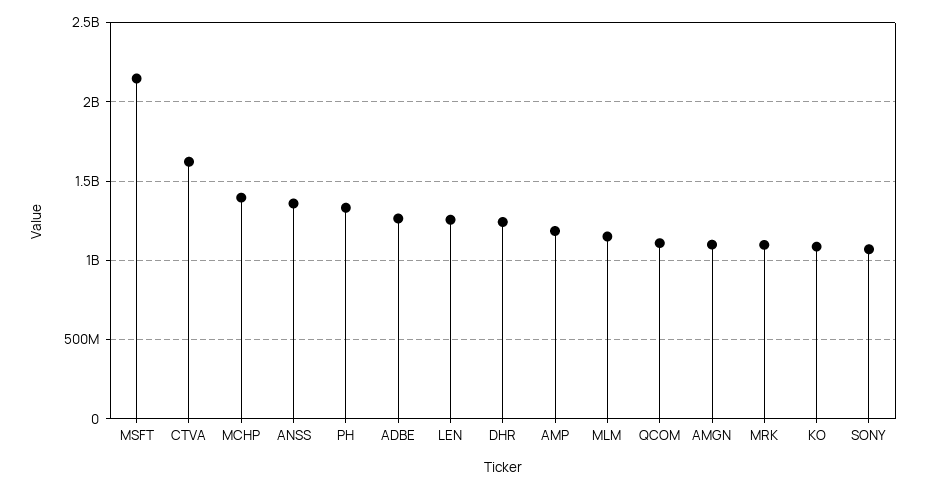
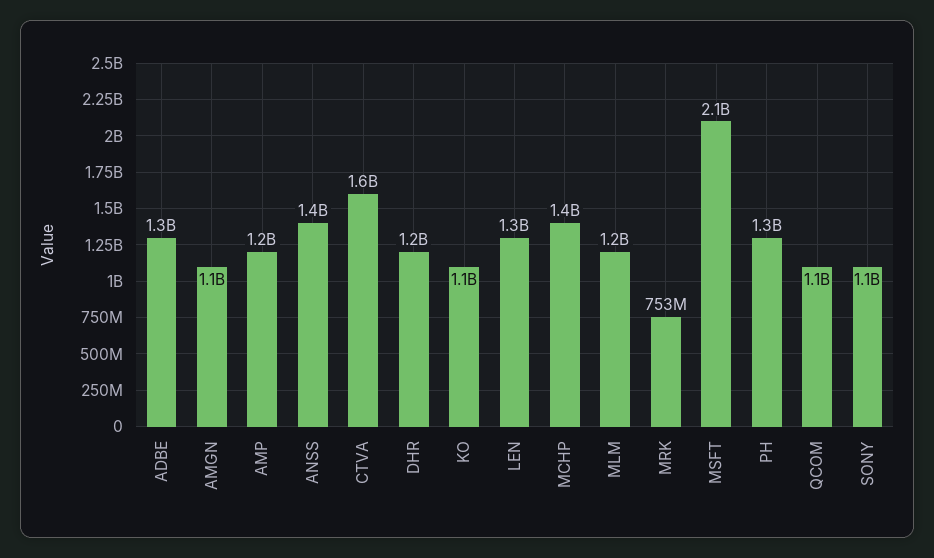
MRK: 1100000000 -> 753000000

